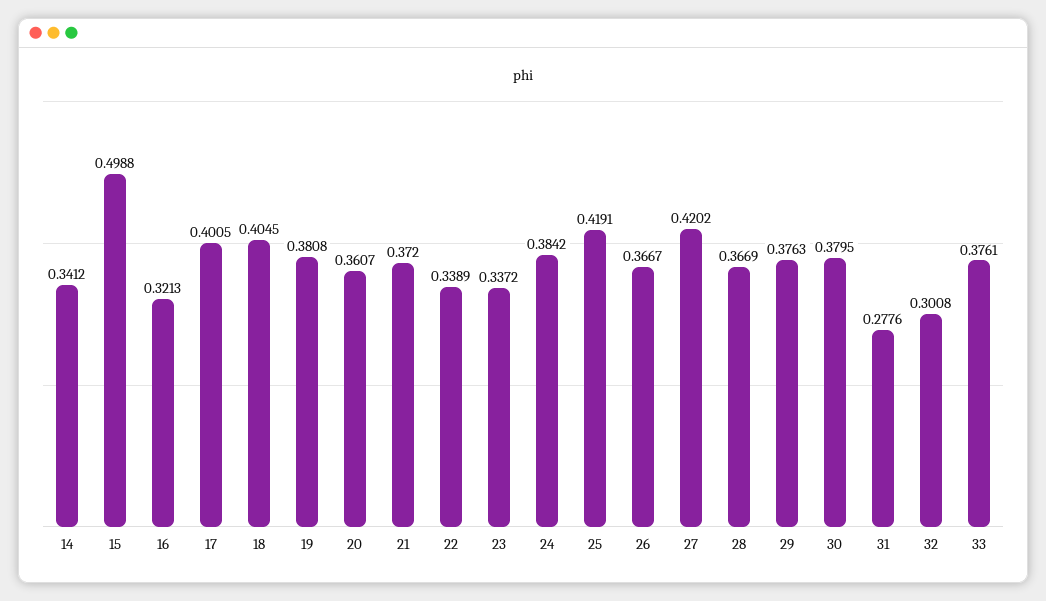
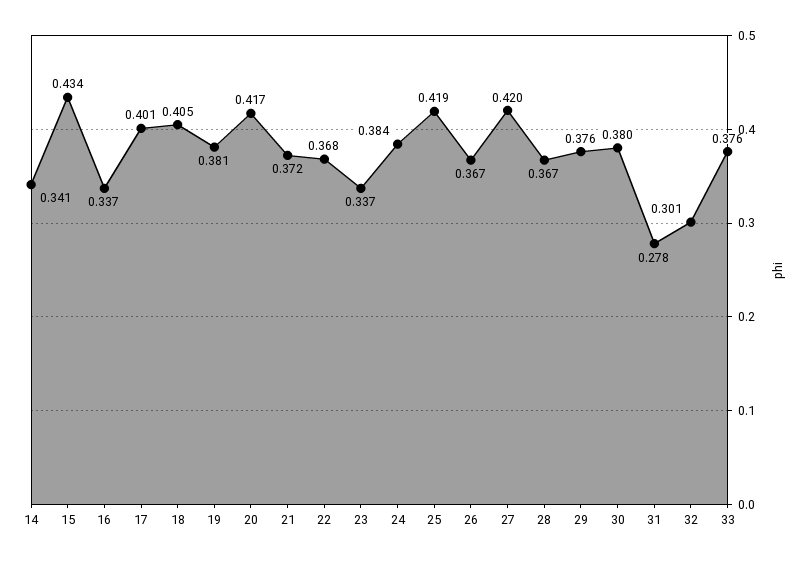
15: 0.4988 -> 0.434
16: 0.3213 -> 0.337
20: 0.3607 -> 0.417
22: 0.3389 -> 0.368

